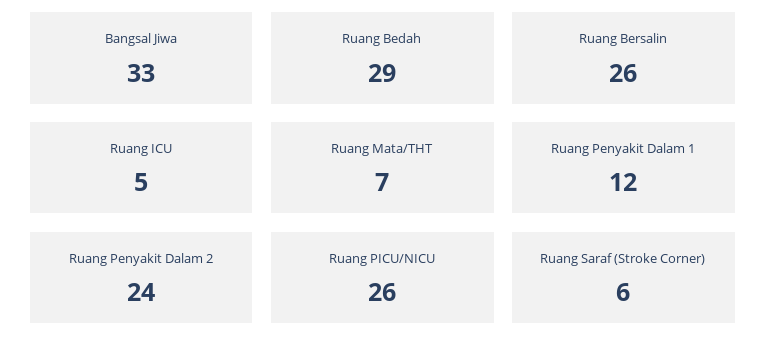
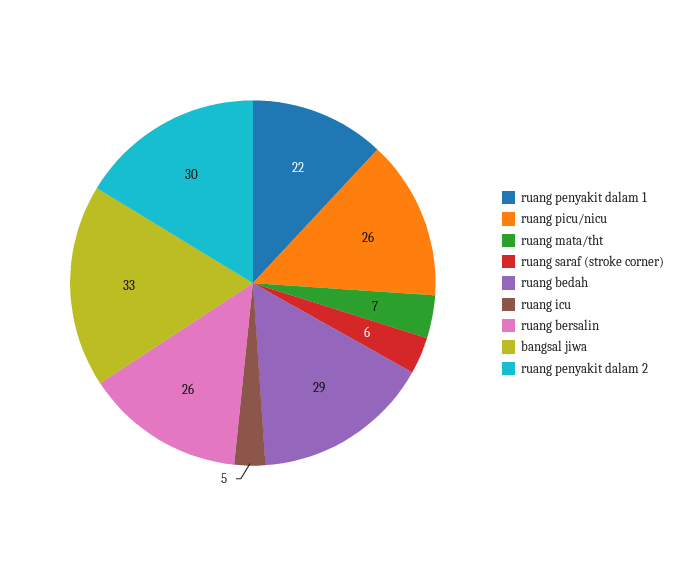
Ruang Penyakit Dalam 1: 12 -> 22
Ruang Penyakit Dalam 2: 24 -> 30

